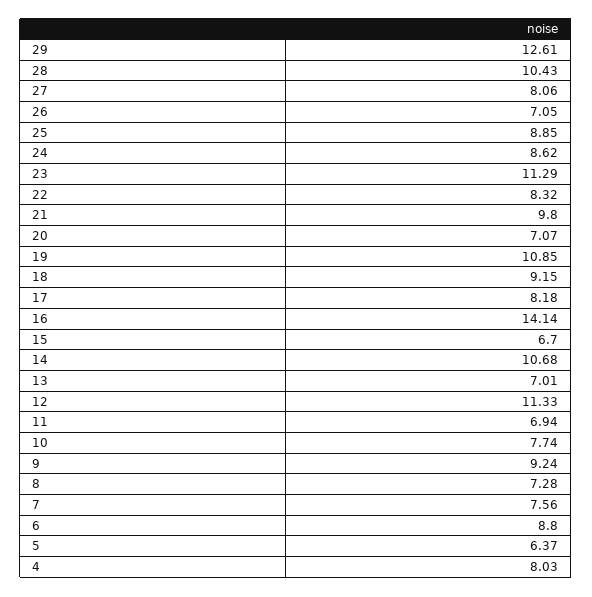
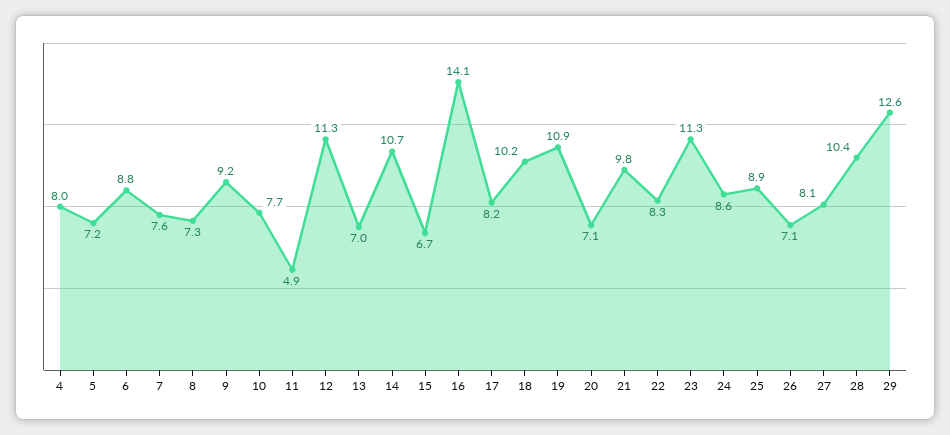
18: 9.15 -> 10.2
11: 6.94 -> 4.9
5: 6.37 -> 7.2

